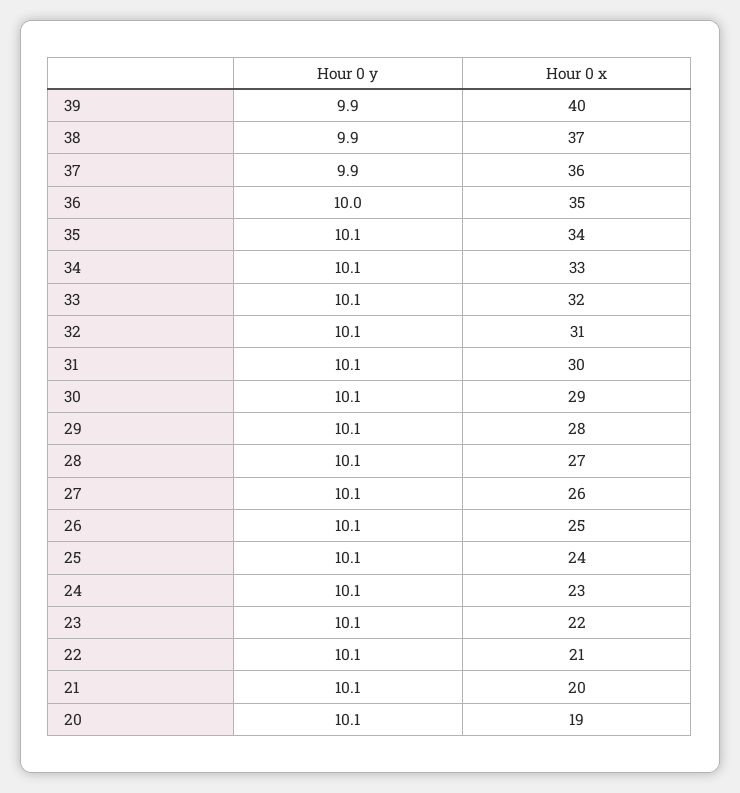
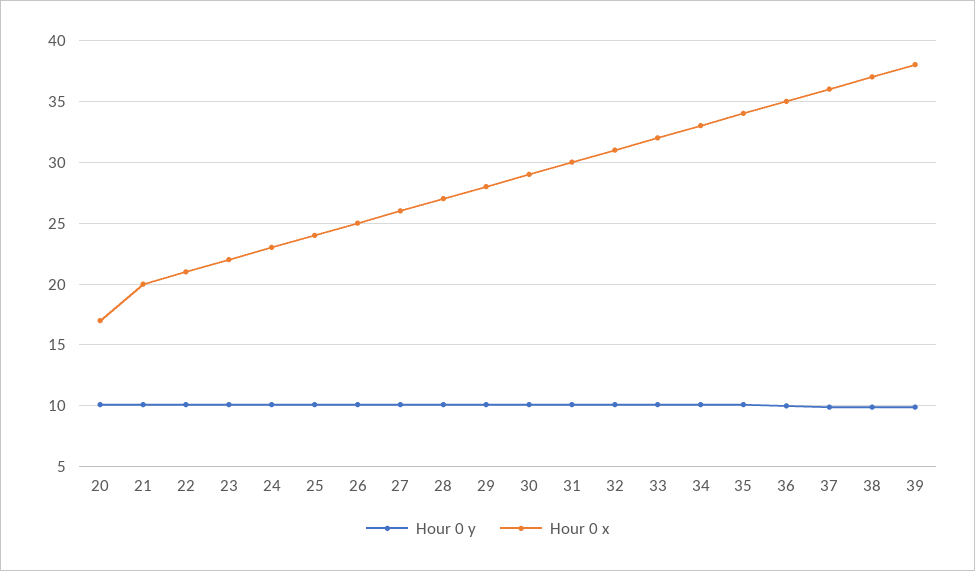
Hour 0 x, 39: 40 -> 38
Hour 0 x, 20: 19 -> 17

